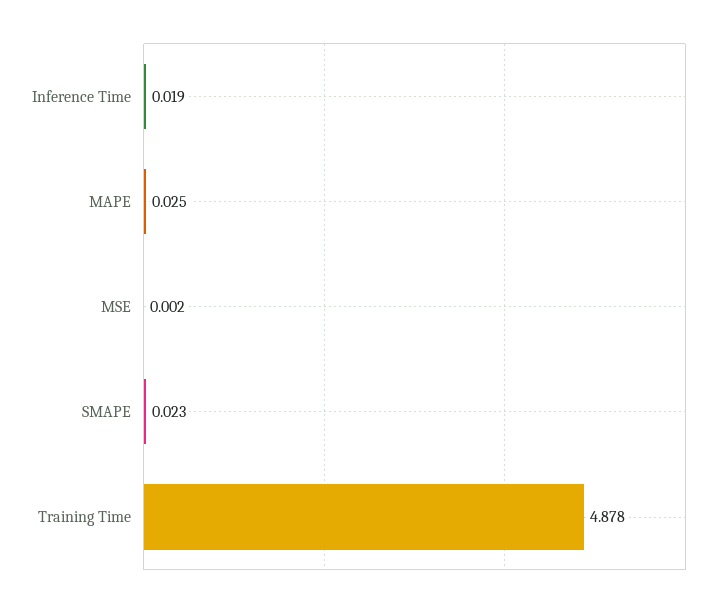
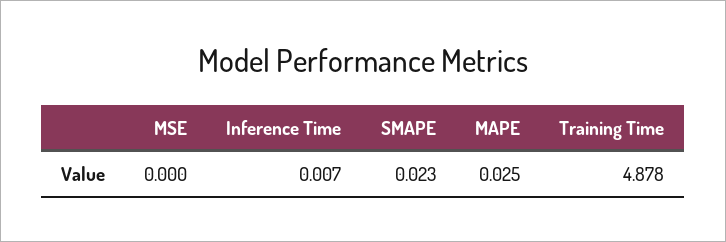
Inference Time: 0.019 -> 0.007
MSE: 0.002 -> 0

